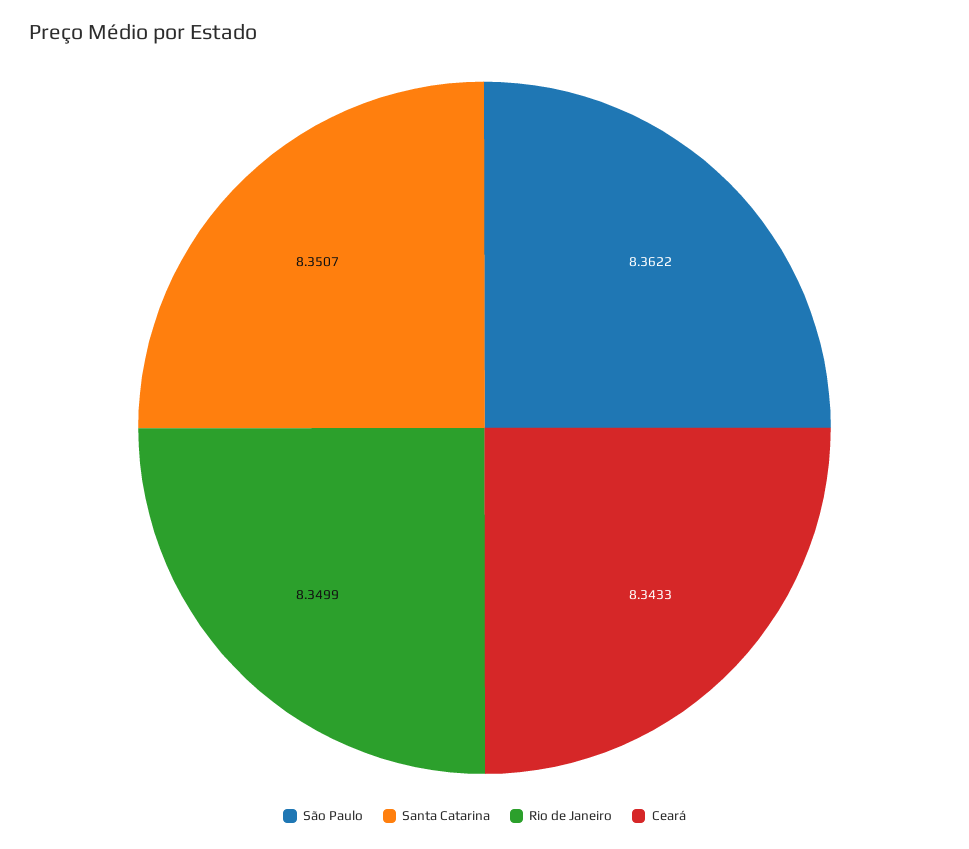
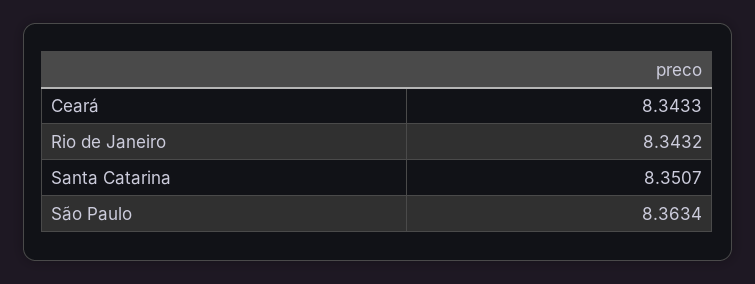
São Paulo: 8.3622 -> 8.3634
Rio de Janeiro: 8.3499 -> 8.3432

